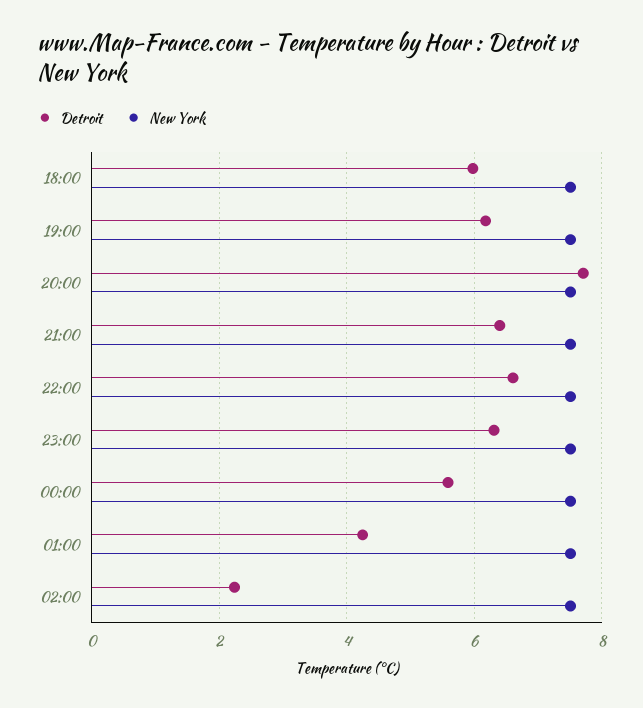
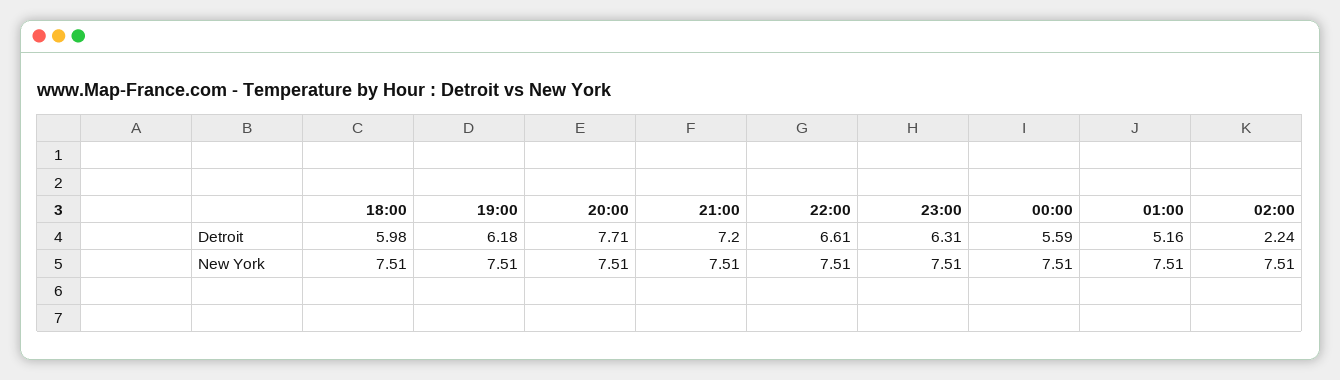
Detroit, 21:00: 6.4 -> 7.2
Detroit, 01:00: 4.2 -> 5.16

